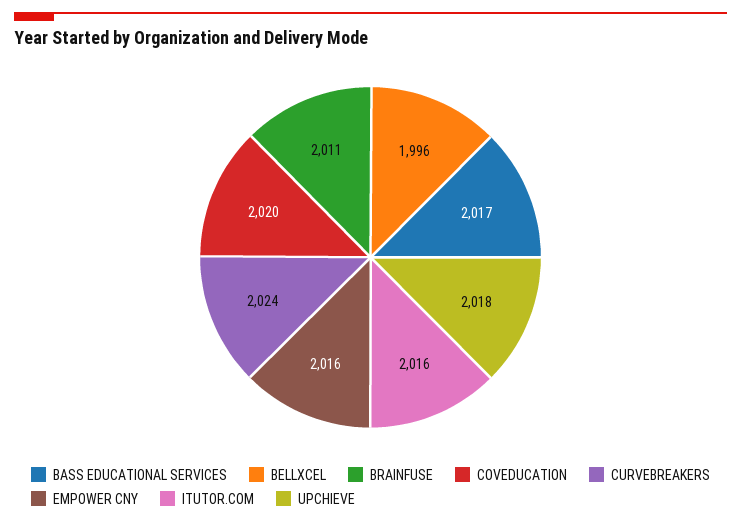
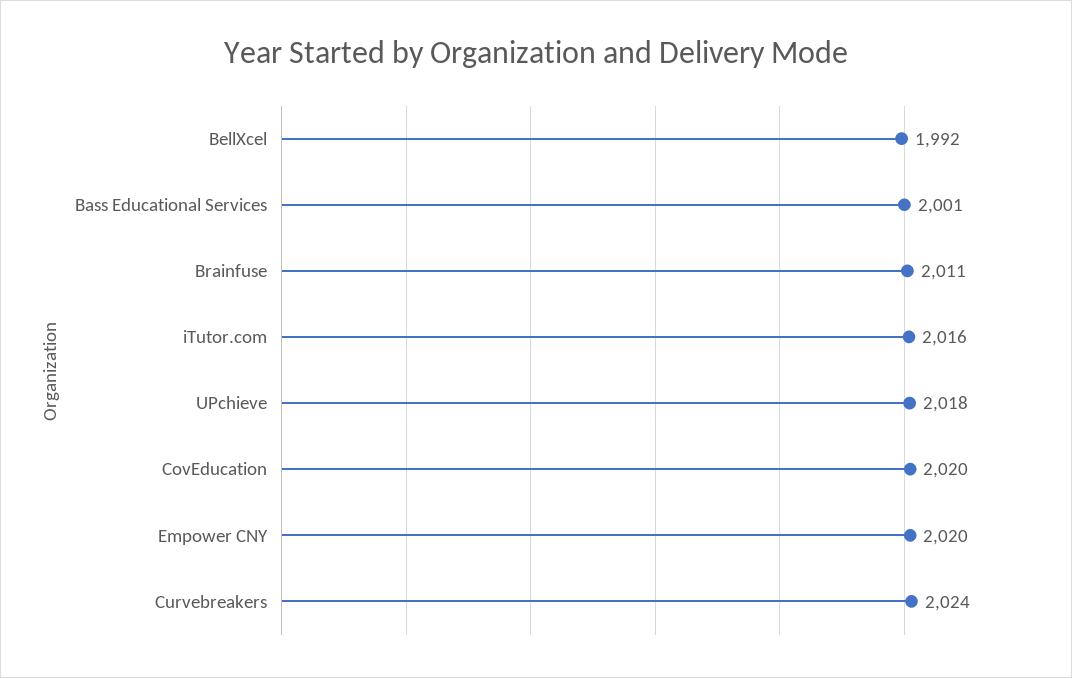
BASS EDUCATIONAL SERVICES: 2017 -> 2001
BELLXCEL: 1996 -> 1992
EMPOWER CNY: 2016 -> 2020

